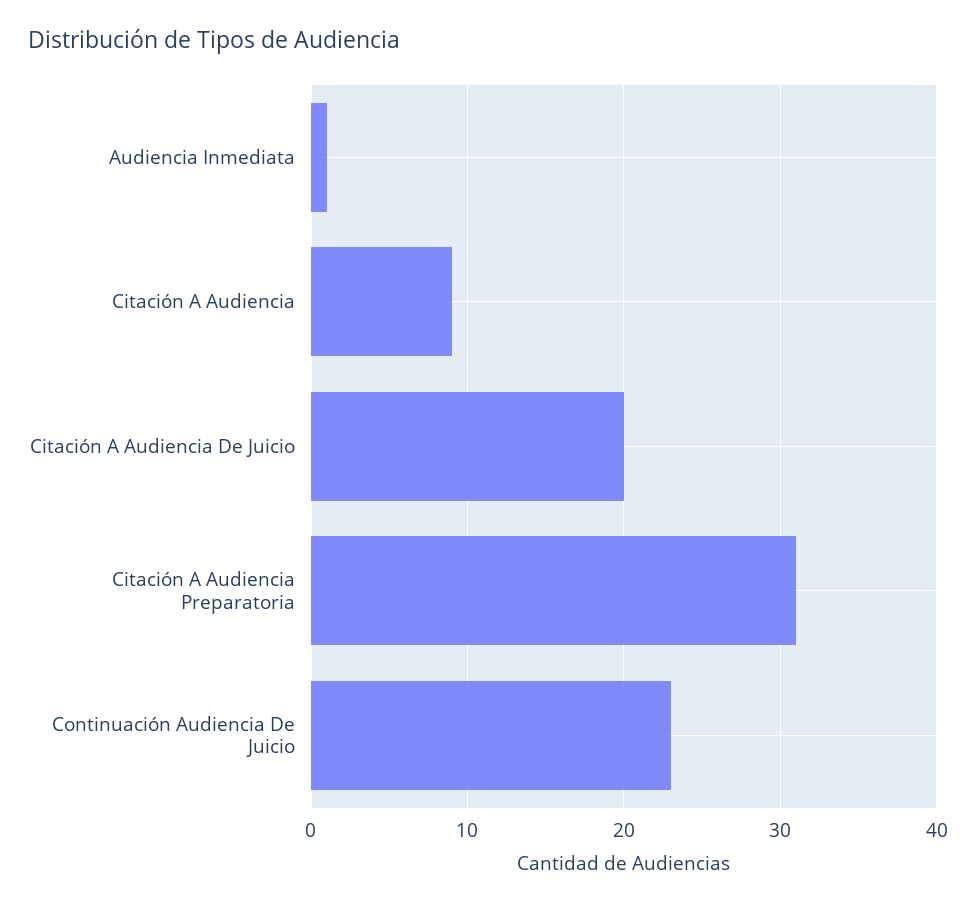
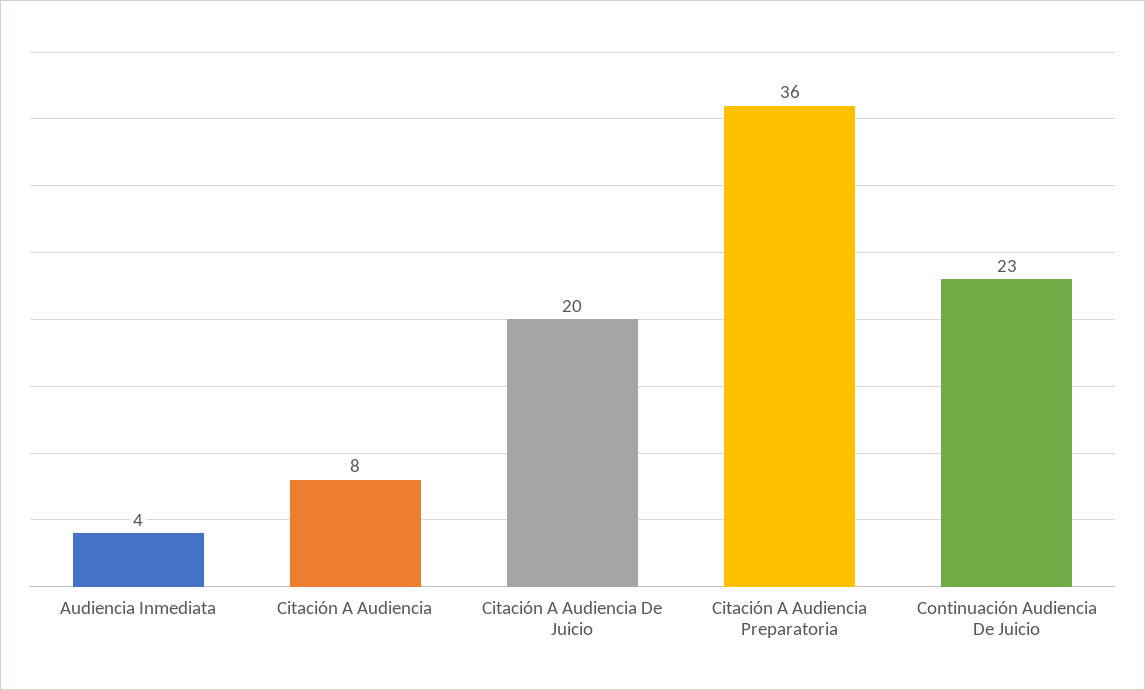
Audiencia Inmediata: 1 -> 4
Citación A Audiencia: 9 -> 8
Citación A Audiencia Preparatoria: 31 -> 36

